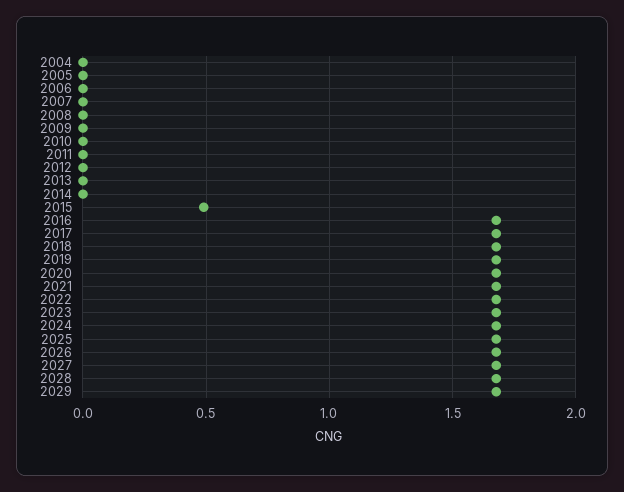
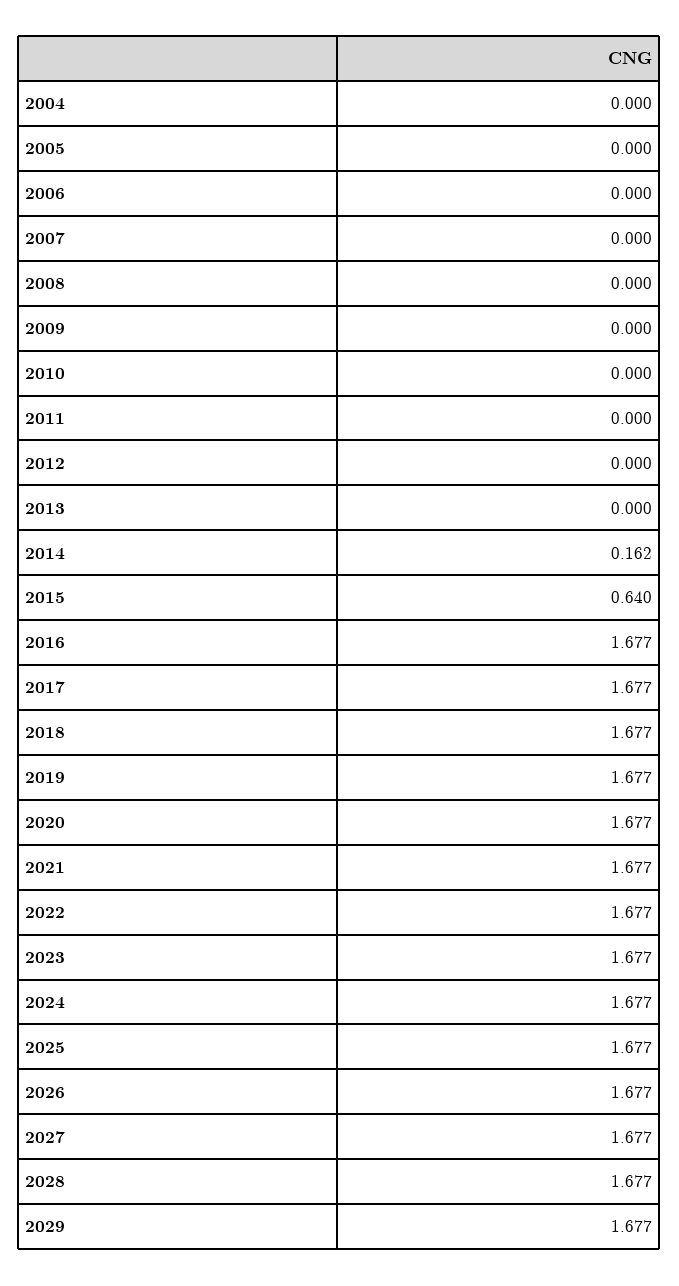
2014: 0 -> 0.162
2015: 0.5 -> 0.64

